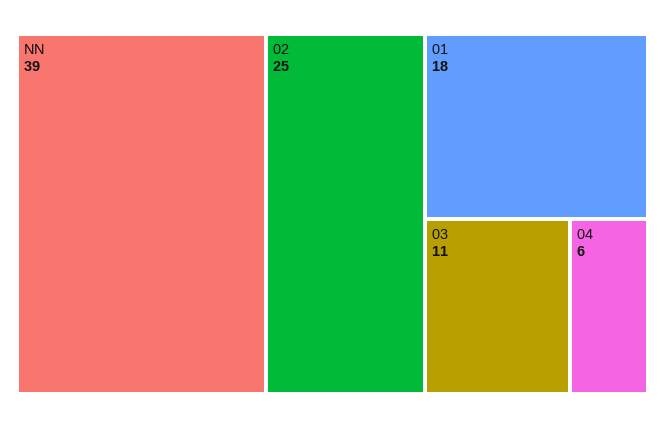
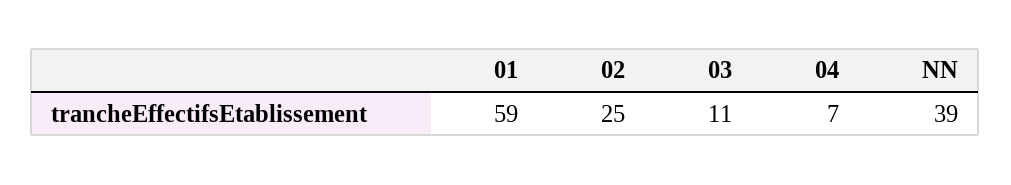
01: 18 -> 59
04: 6 -> 7

